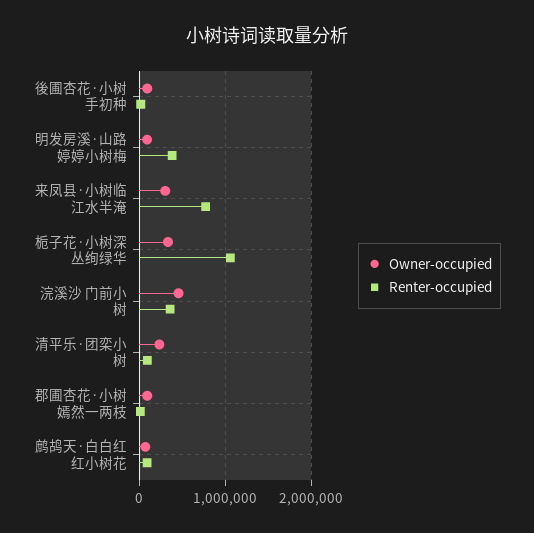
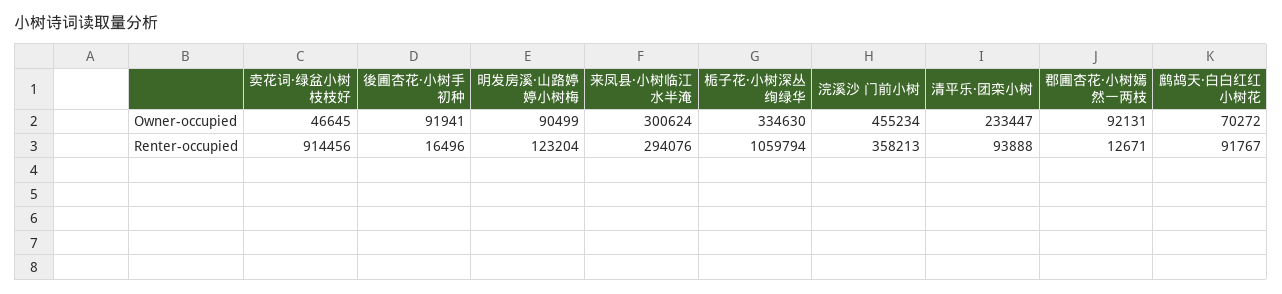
Renter-occupied, 明发房溪·山路婷婷小树梅: 400000 -> 123204
Renter-occupied, 来凤县·小树临江水半淹: 800000 -> 294076
Owner-occupied, 卖花词·绿盆小树枝枝好: none -> 46645
Renter-occupied, 卖花词·绿盆小树枝枝好: none -> 914456

